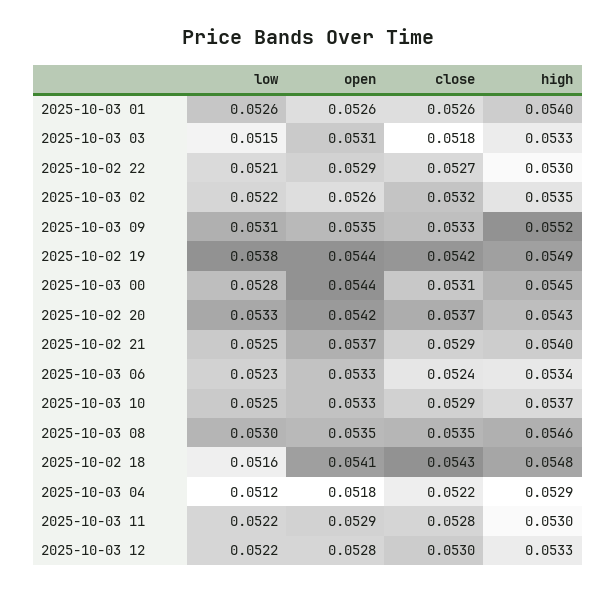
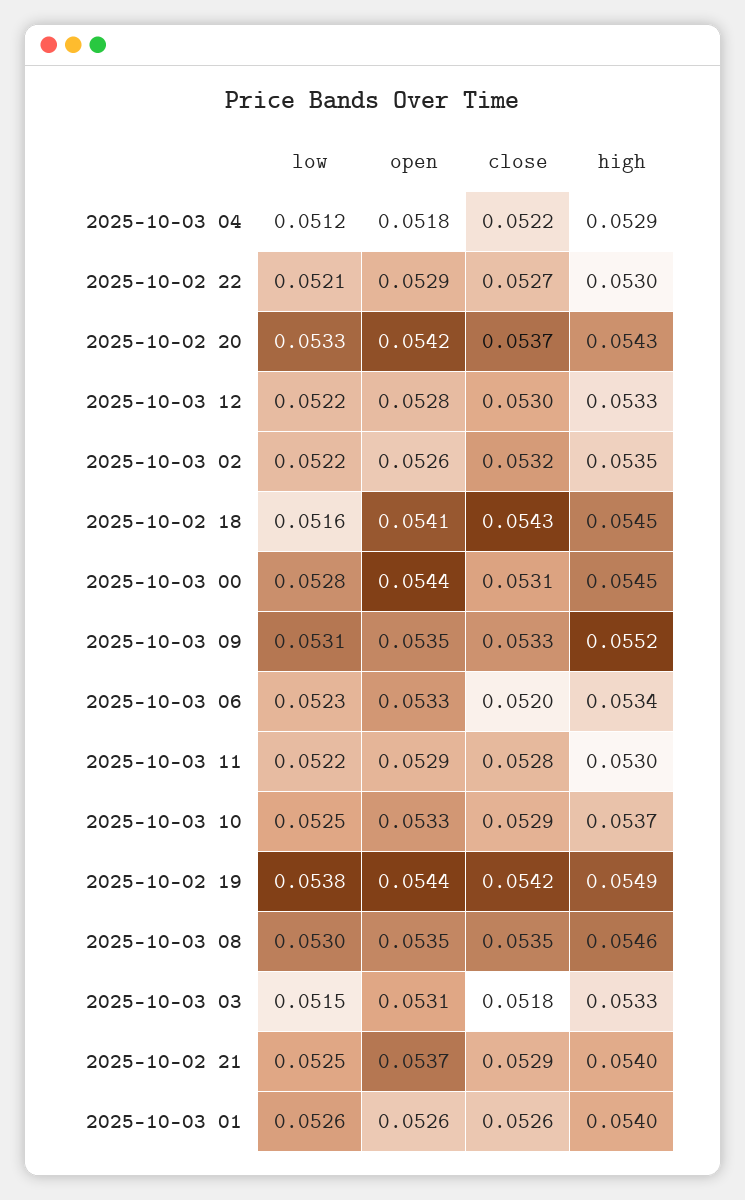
close, 2025-10-03 06: 0.0524 -> 0.052
high, 2025-10-02 18: 0.0548 -> 0.0545

